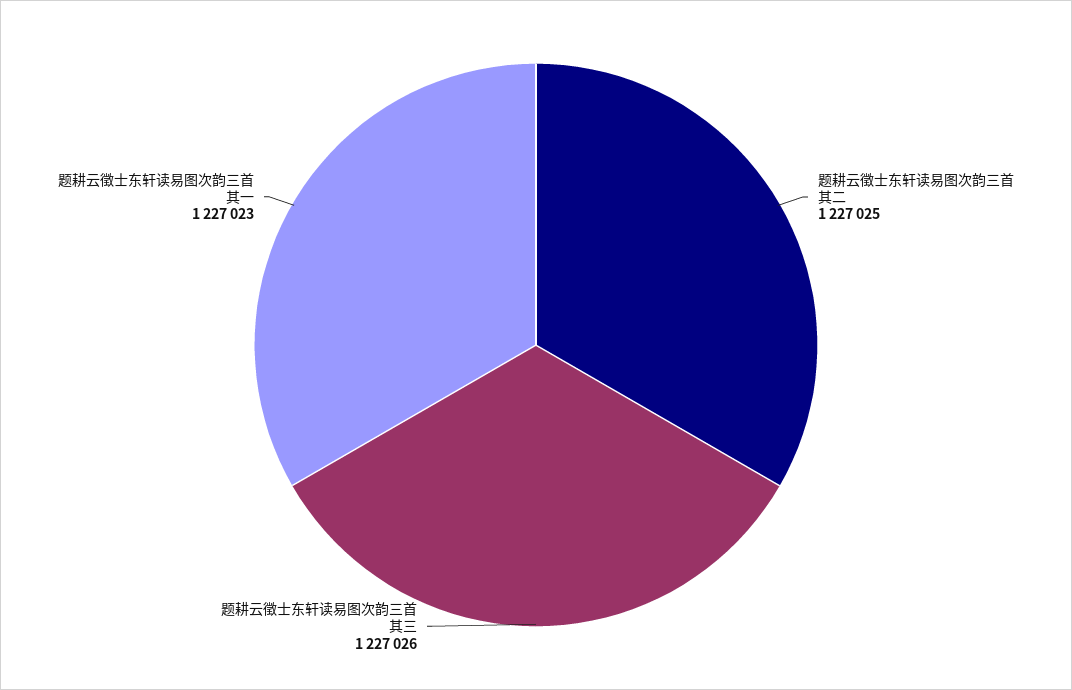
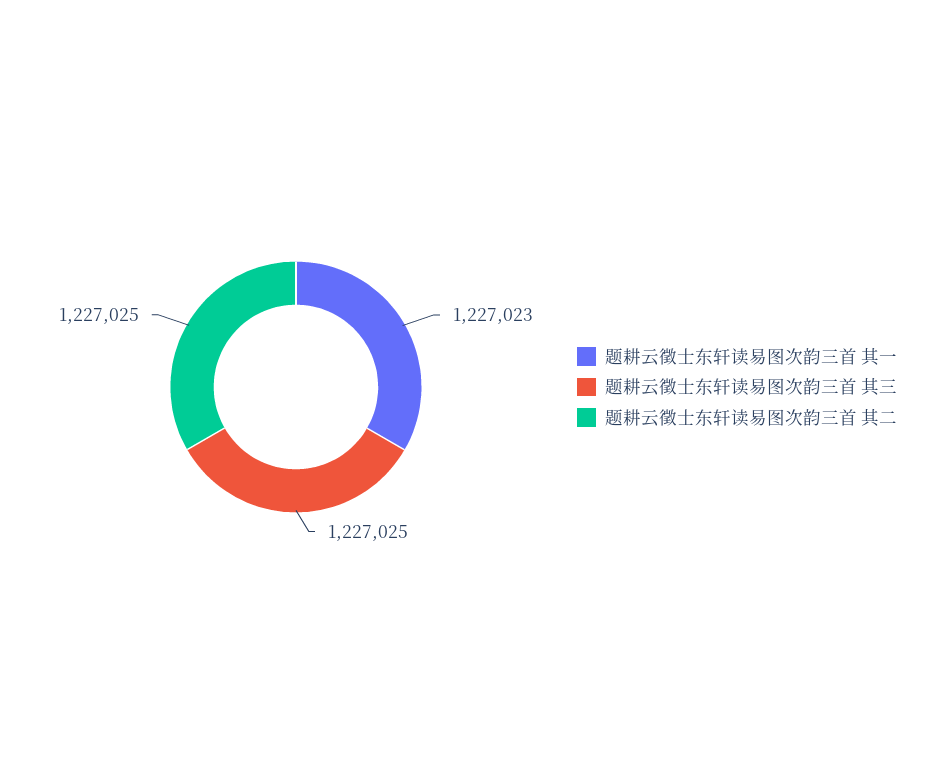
题耕云徵士东轩读易图次韵三首 其三: 1227026 -> 1227025

